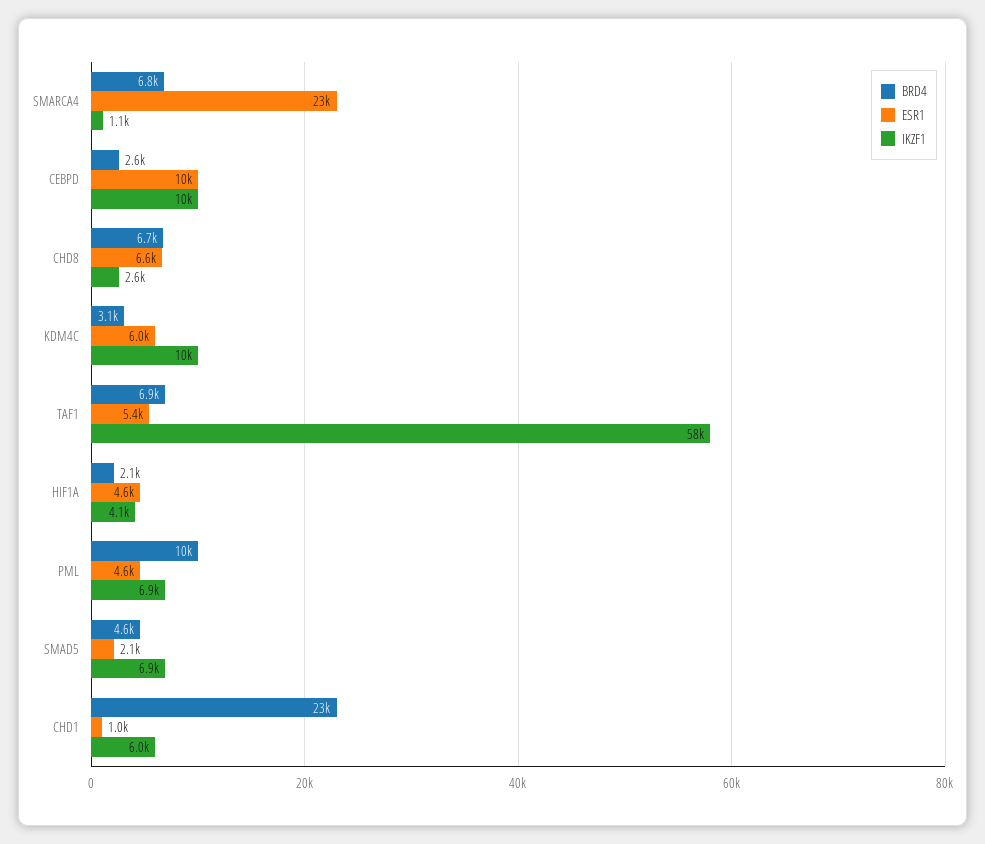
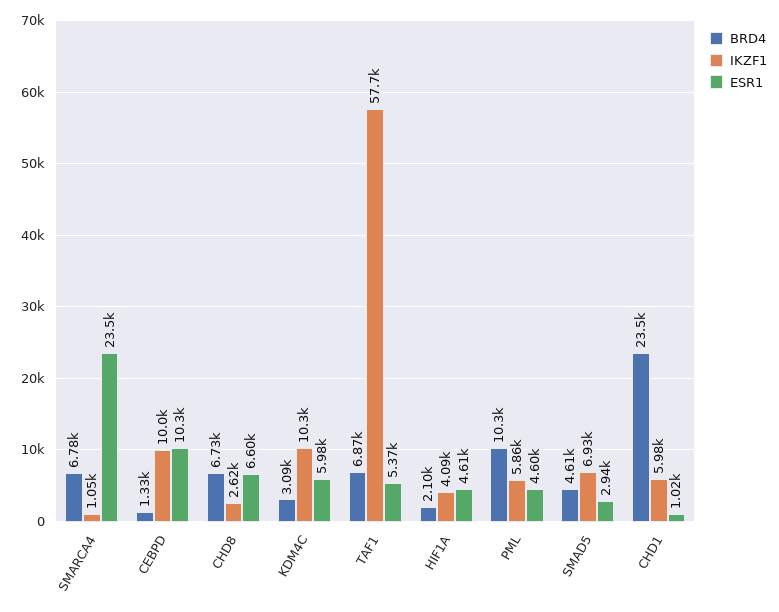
BRD4, CEBPD: 2600 -> 1330
IKZF1, PML: 6900 -> 5860
ESR1, SMAD5: 2100 -> 2940

